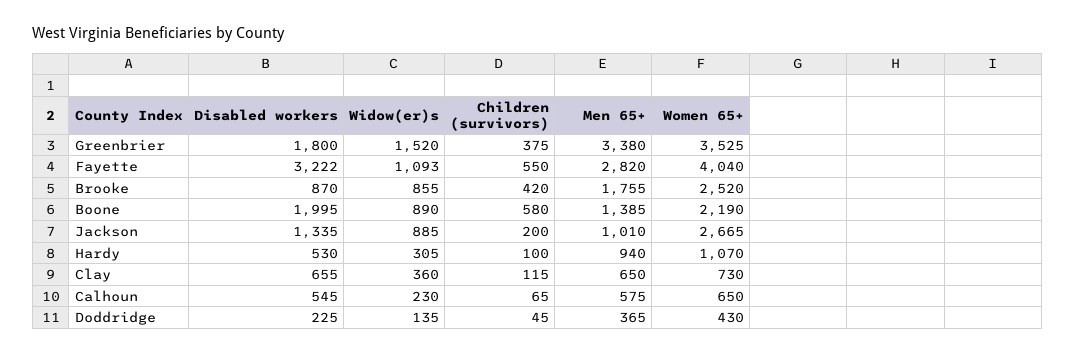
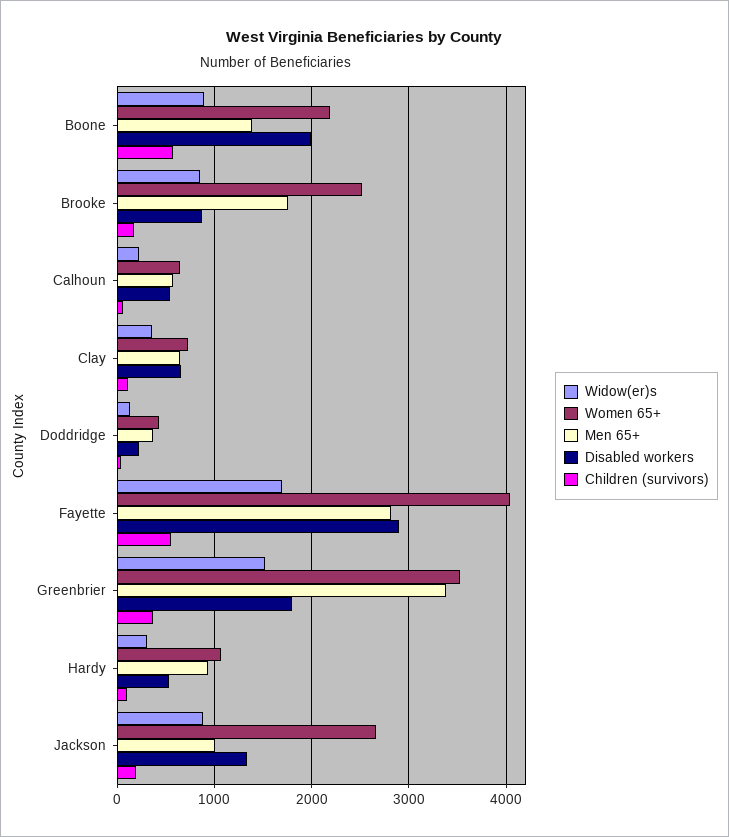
Disabled workers, Fayette: 3222 -> 2900
Widow(er)s, Fayette: 1093 -> 1700
Children (survivors), Brooke: 420 -> 200

